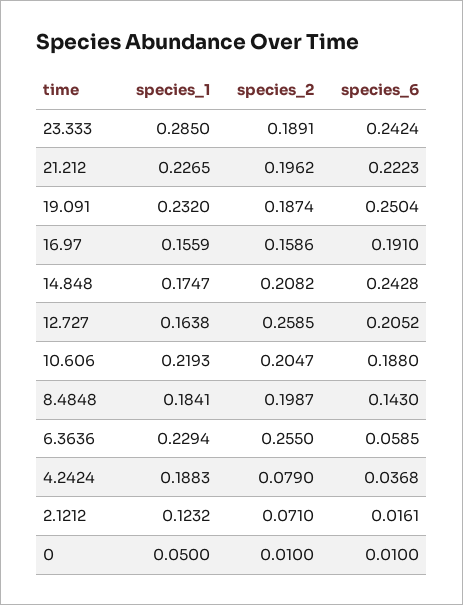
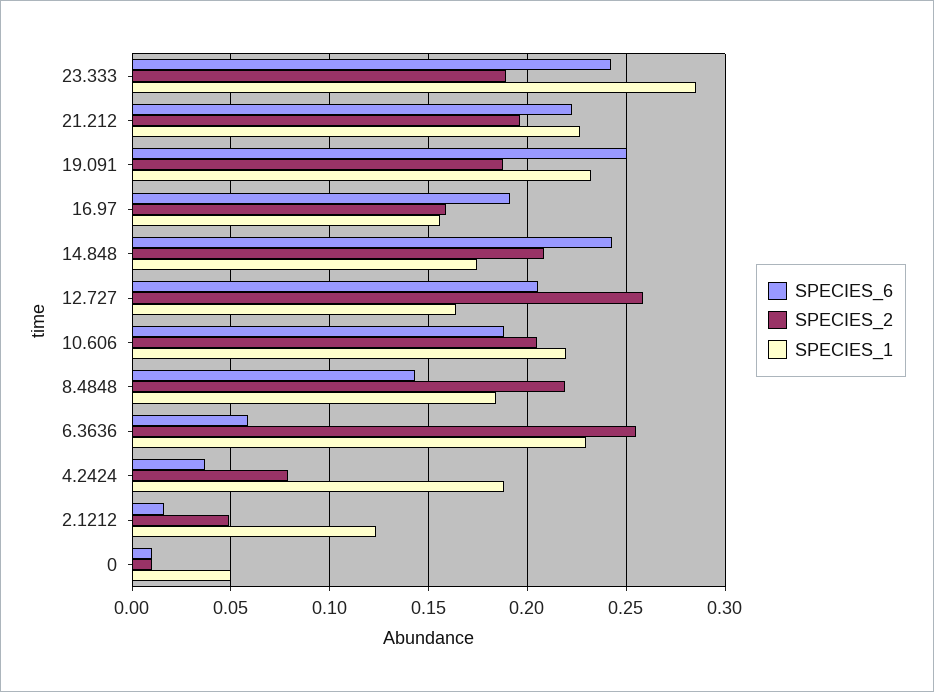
species_2, 8.4848: 0.1987 -> 0.22
species_2, 2.1212: 0.071 -> 0.05

